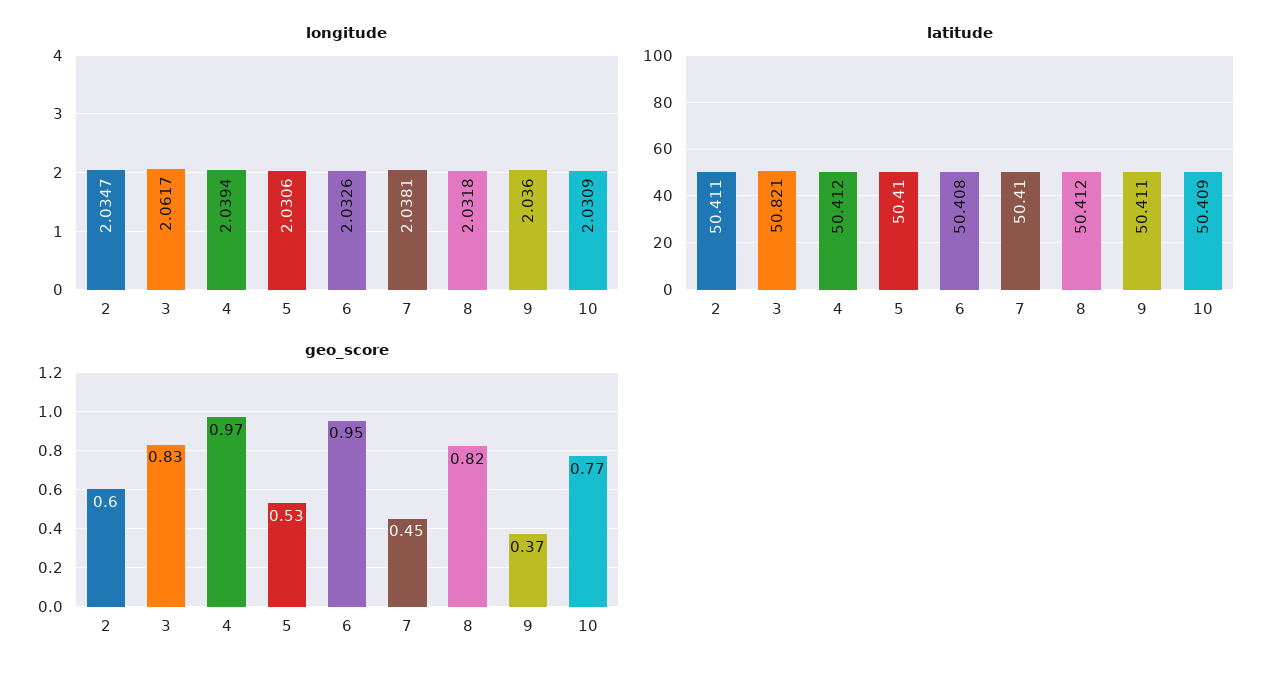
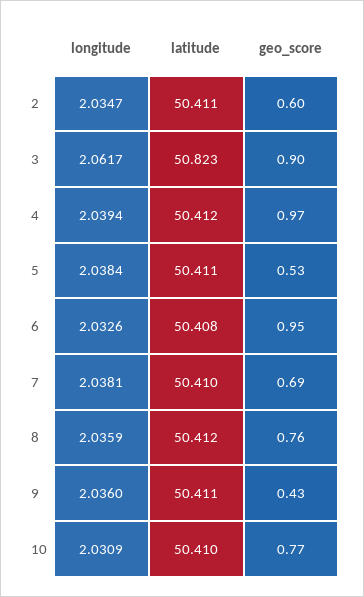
longitude, 5: 2.0306 -> 2.0384
longitude, 8: 2.0318 -> 2.0359
latitude, 3: 50.821 -> 50.823
latitude, 5: 50.41 -> 50.411
latitude, 10: 50.409 -> 50.41
geo_score, 3: 0.83 -> 0.9
geo_score, 7: 0.45 -> 0.69
geo_score, 8: 0.82 -> 0.76
geo_score, 9: 0.37 -> 0.43

